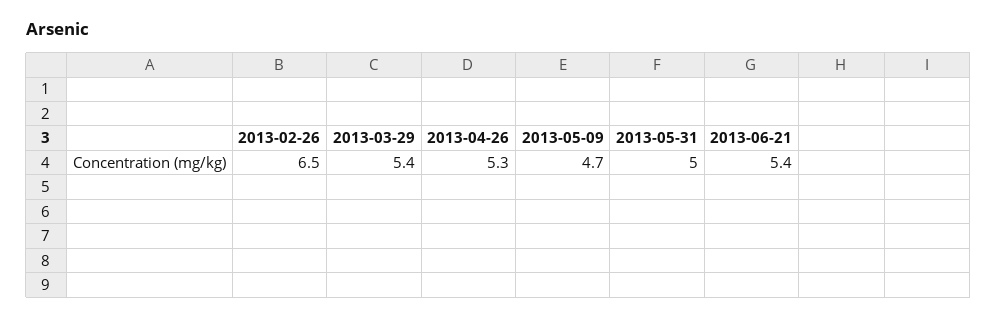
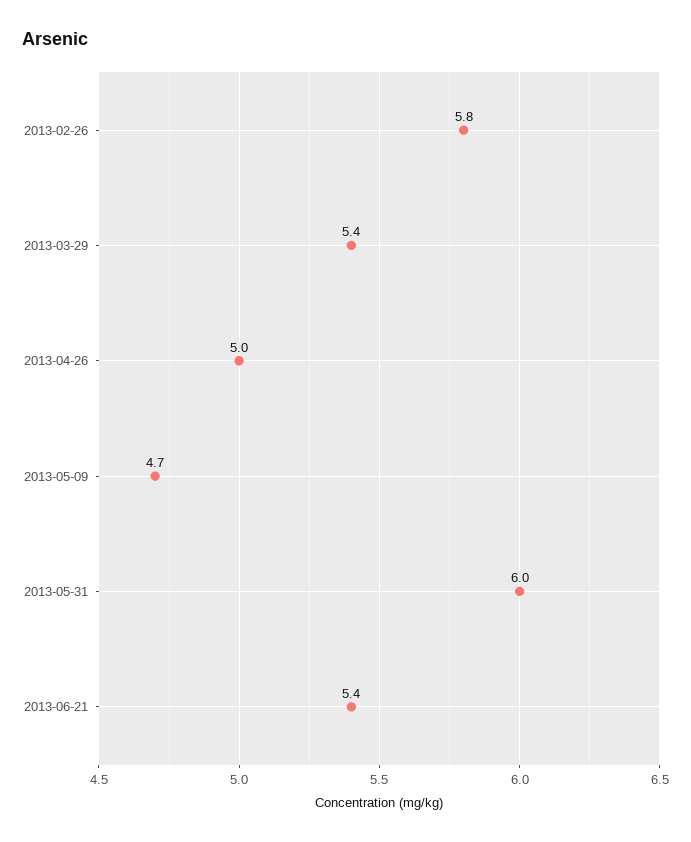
2013-02-26: 6.5 -> 5.8
2013-04-26: 5.3 -> 5
2013-05-31: 5 -> 6

